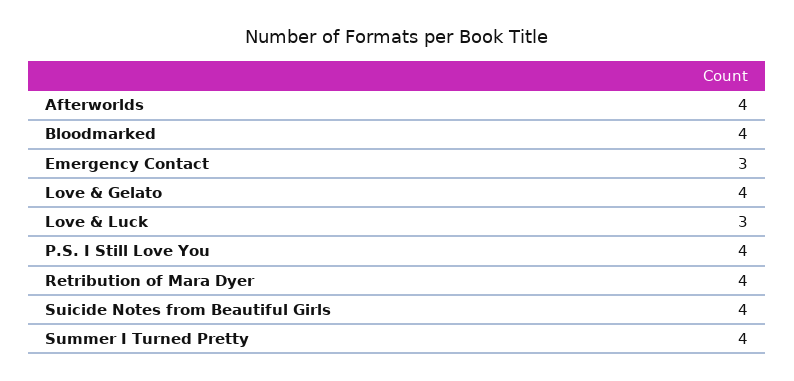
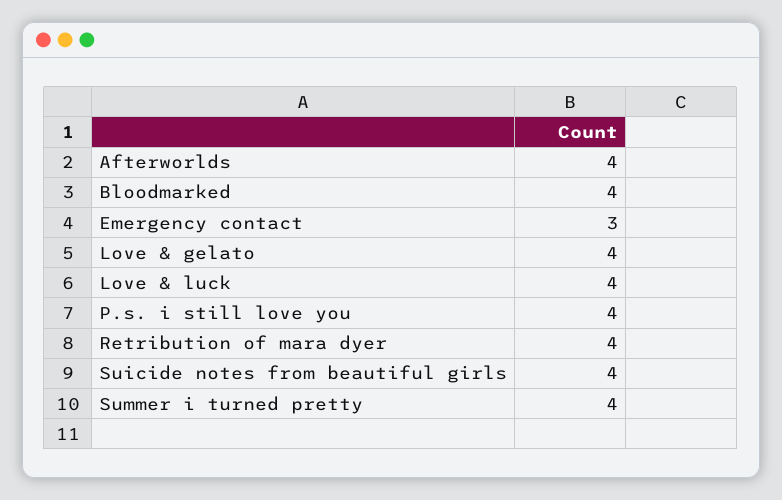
Love & Luck: 3 -> 4

